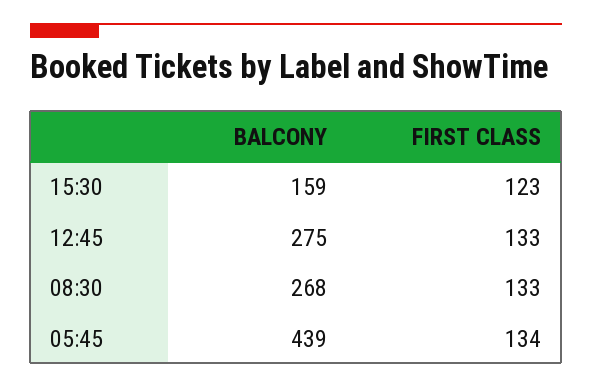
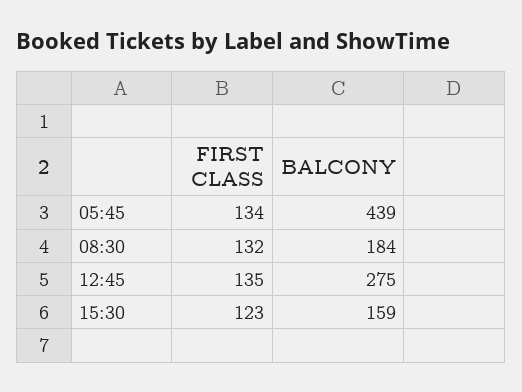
FIRST CLASS, 12:45: 133 -> 135
BALCONY, 08:30: 268 -> 184
FIRST CLASS, 08:30: 133 -> 132

